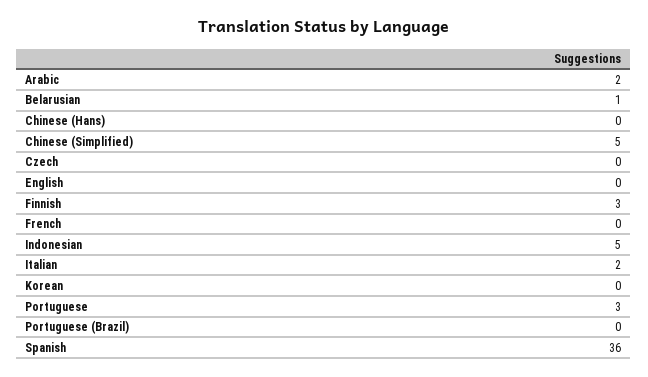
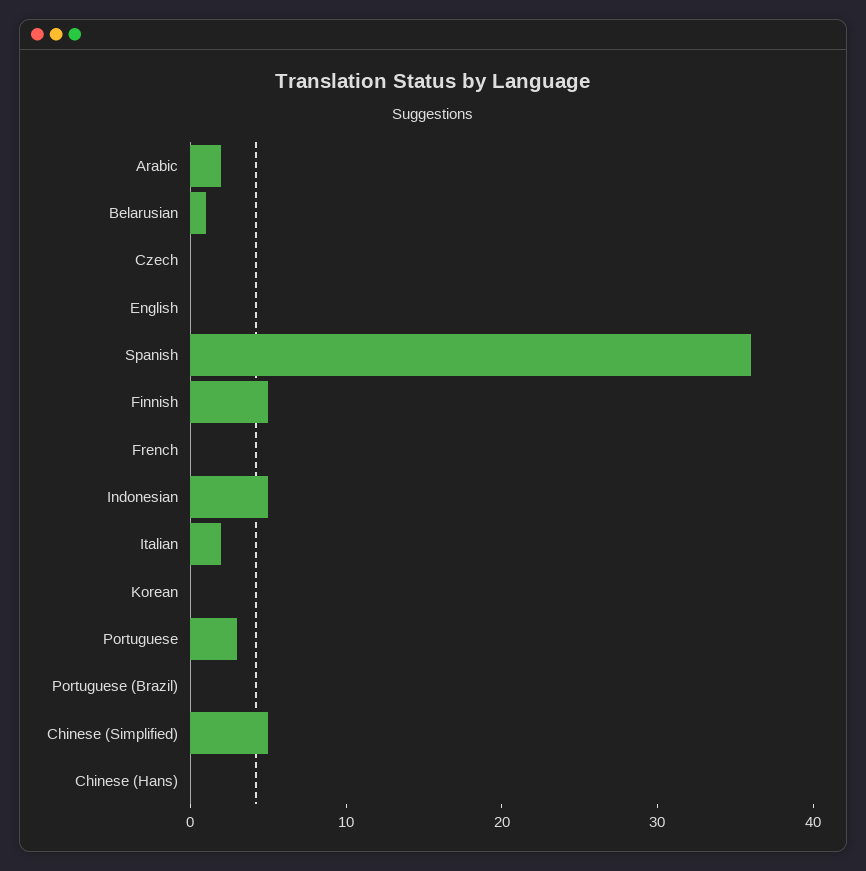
Finnish: 3 -> 5

